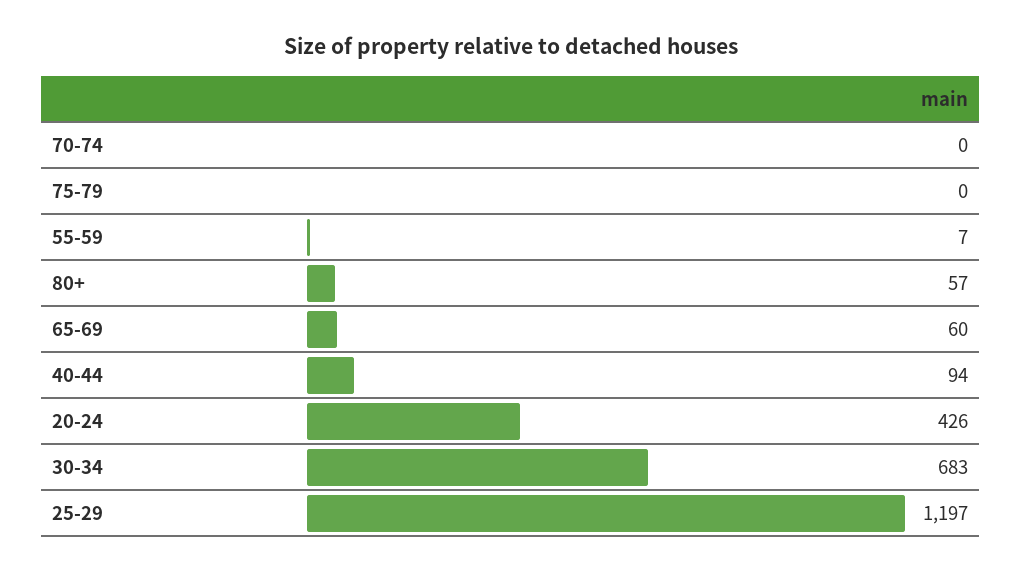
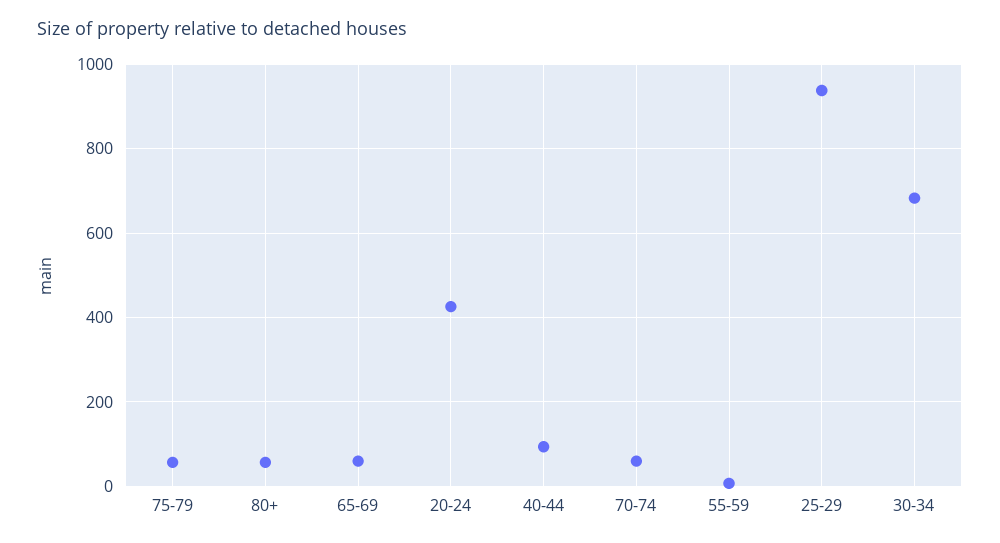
70-74: 0 -> 60
75-79: 0 -> 60
25-29: 1197 -> 940

